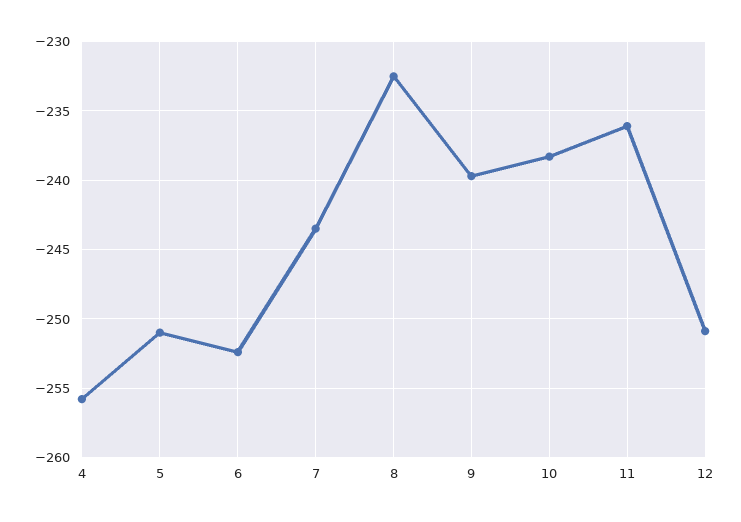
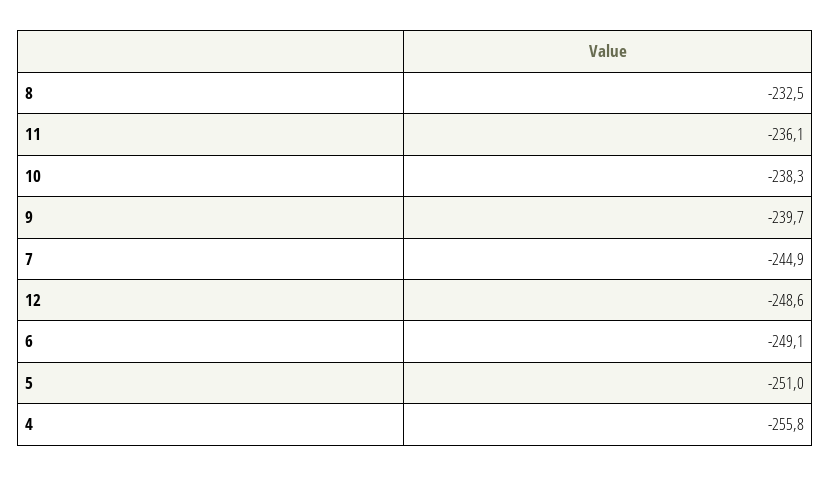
6: -252.5 -> -249.1
7: -243.5 -> -244.9
12: -251 -> -248.6

